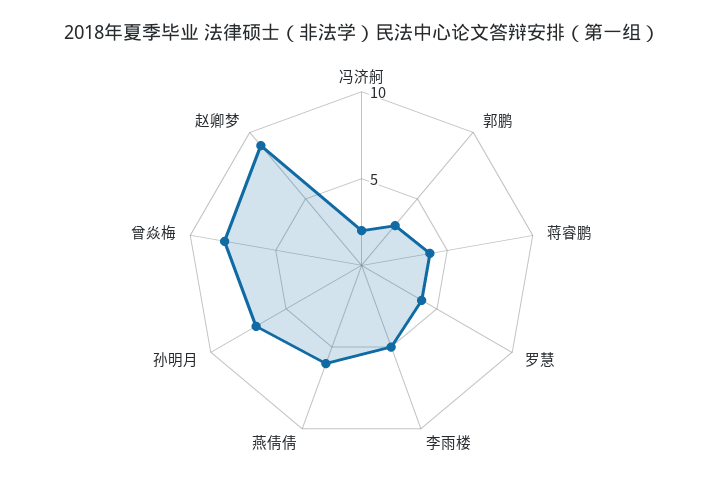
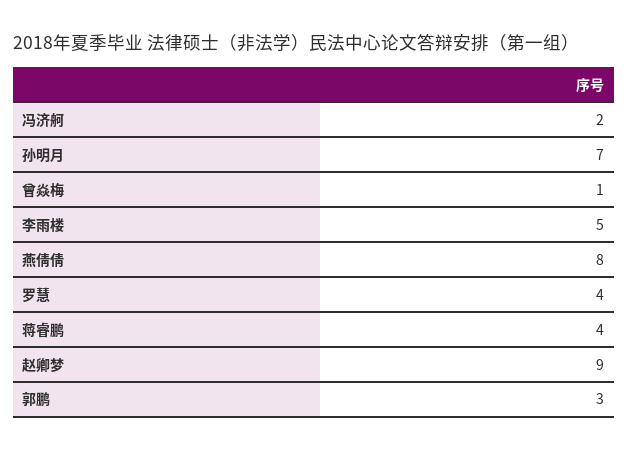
燕倩倩: 6 -> 8
曾焱梅: 8 -> 1

